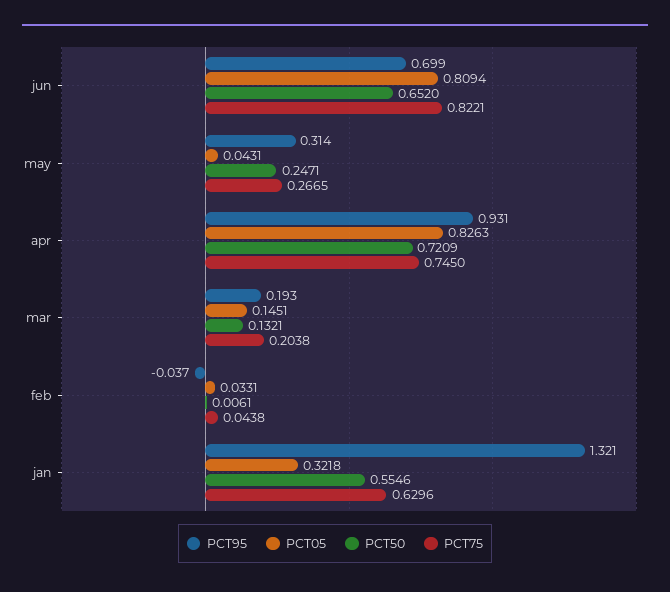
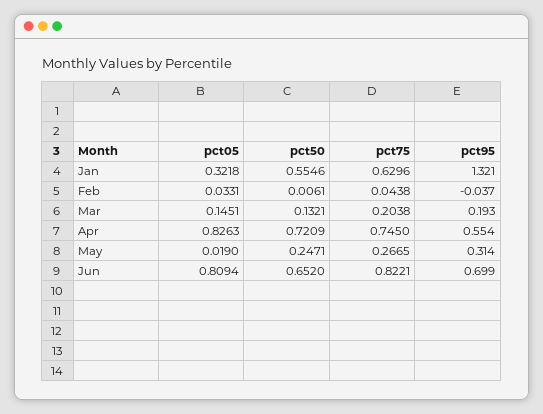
PCT05, may: 0.0431 -> 0.019
PCT95, apr: 0.931 -> 0.554

